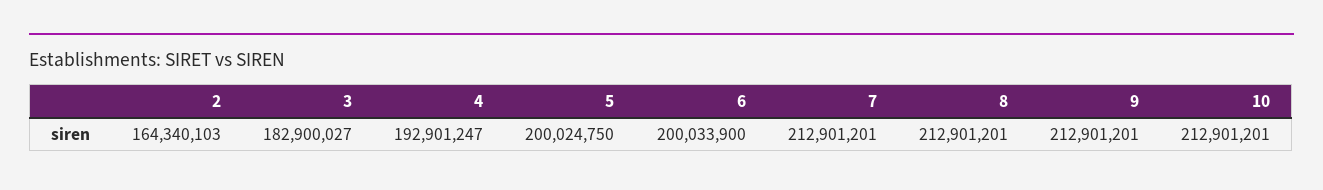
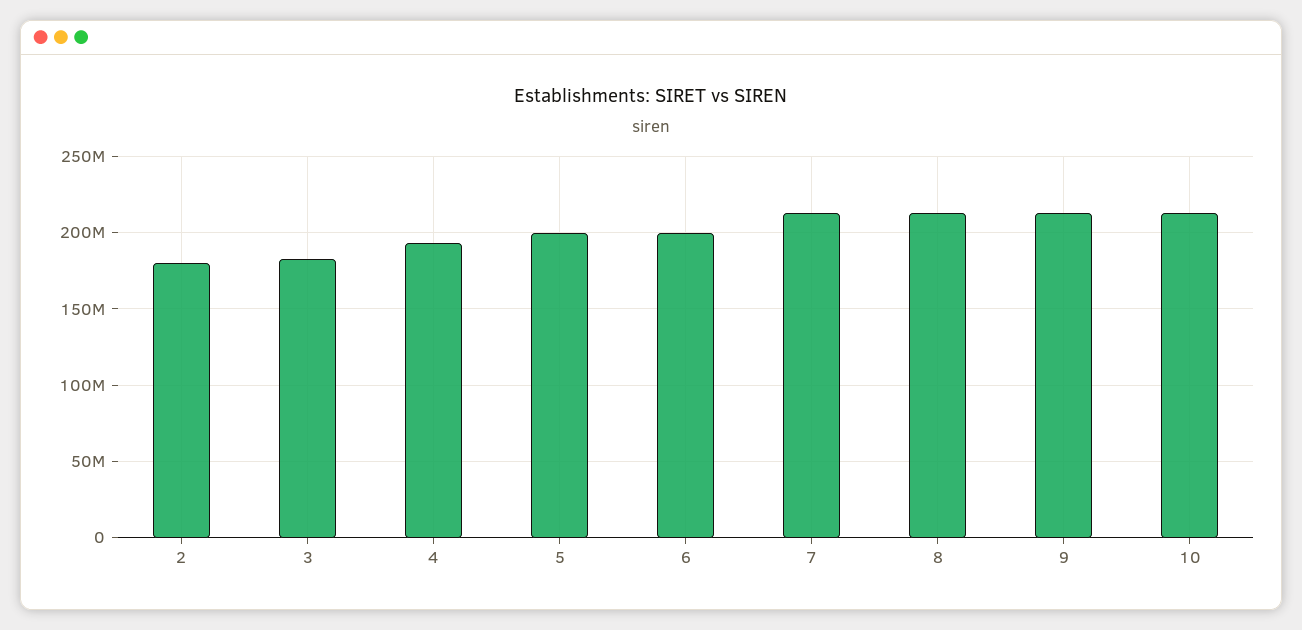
2: 164340103 -> 180000000

